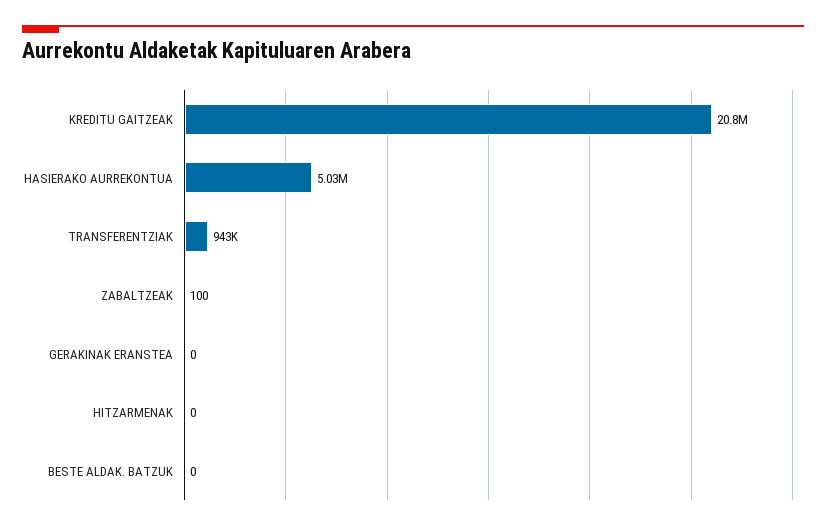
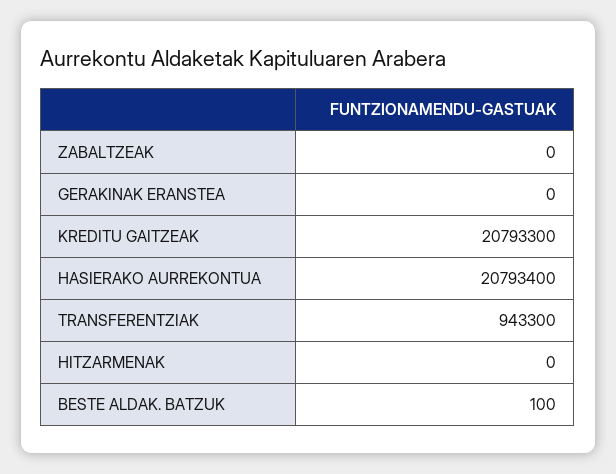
HASIERAKO AURREKONTUA: 5030000 -> 20793400
ZABALTZEAK: 100 -> 0
BESTE ALDAK. BATZUK: 0 -> 100

